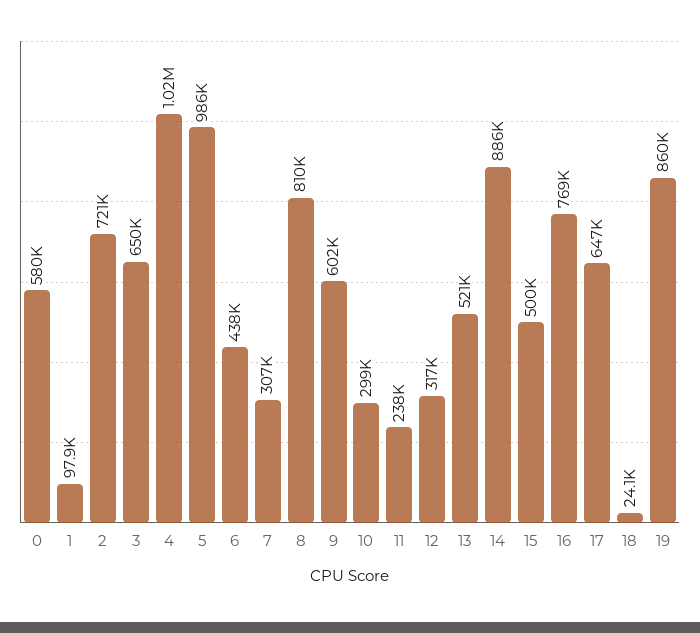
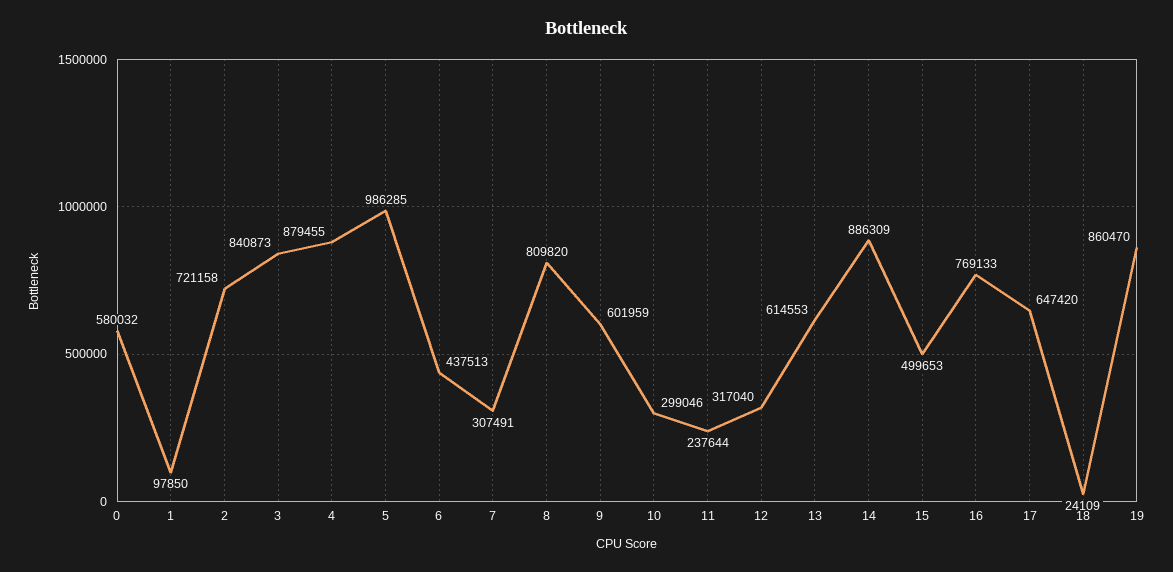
3: 650000 -> 840873
4: 1020000 -> 879455
13: 521000 -> 614553

